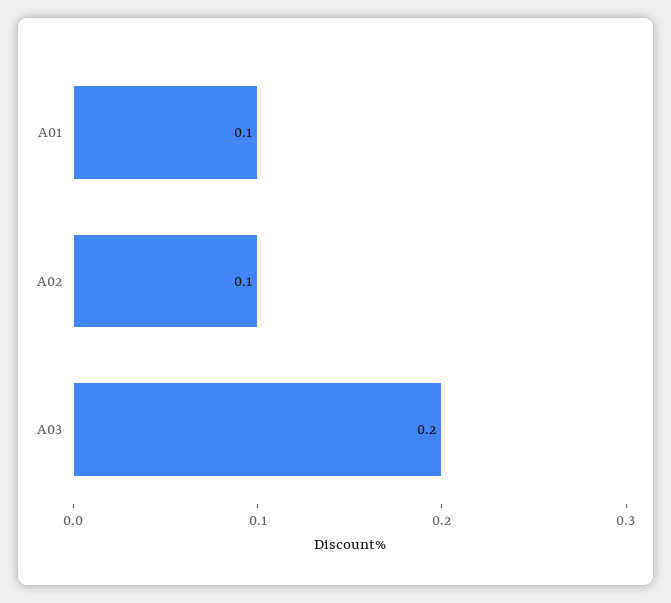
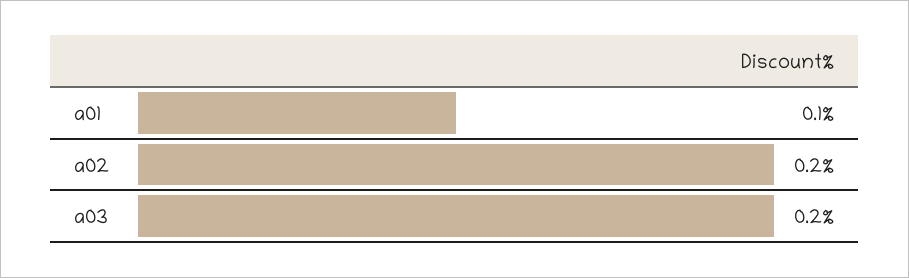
A02: 0.1 -> 0.2

